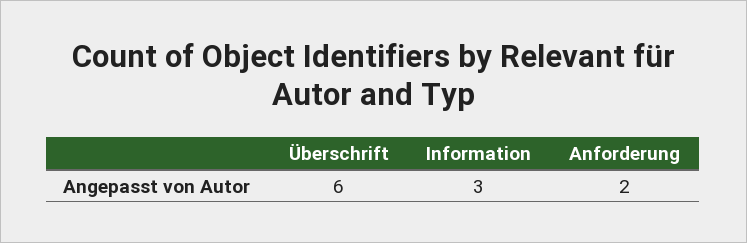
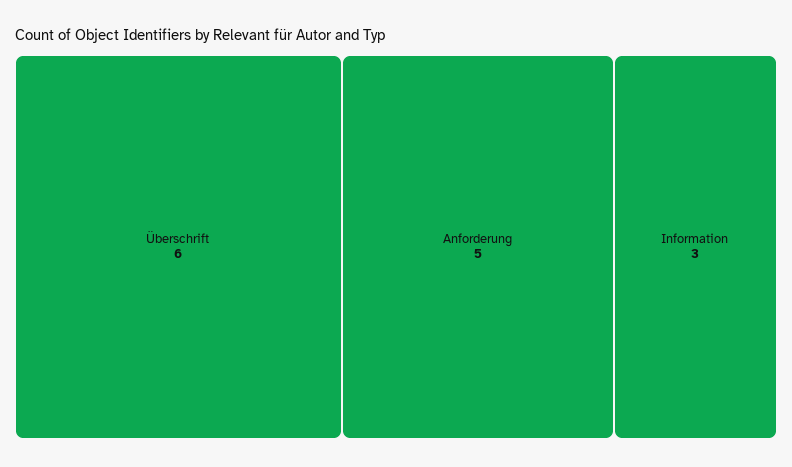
Anforderung: 2 -> 5

